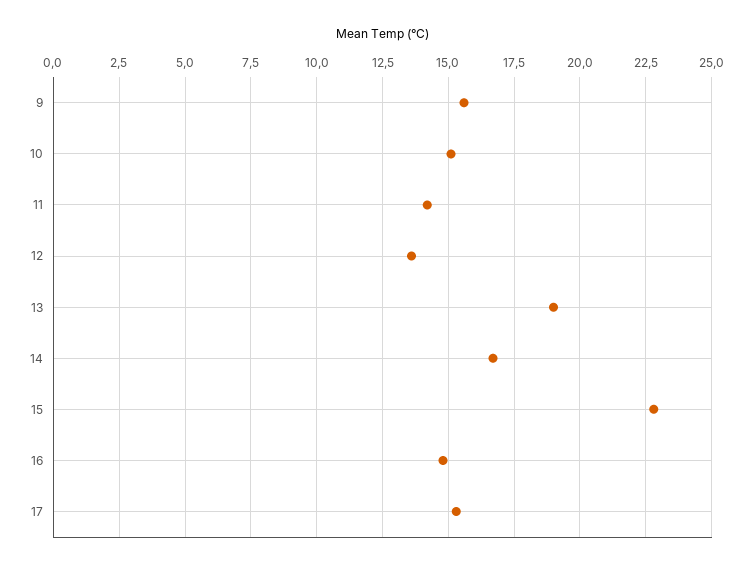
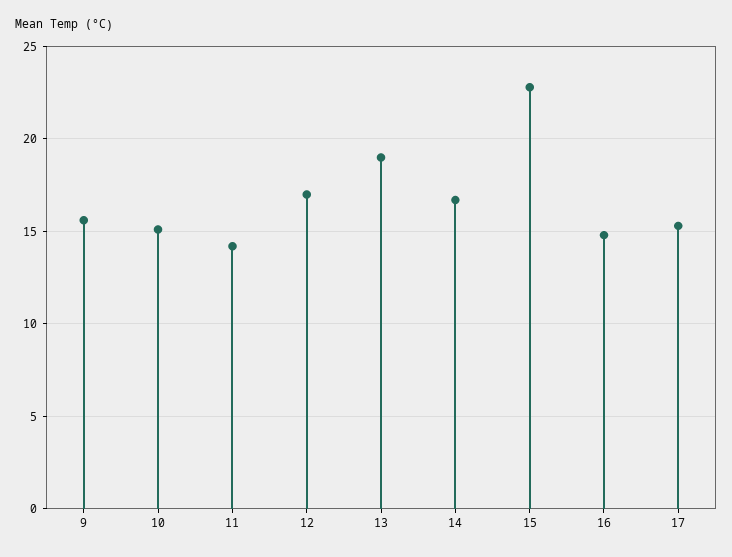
12: 13.5 -> 17

